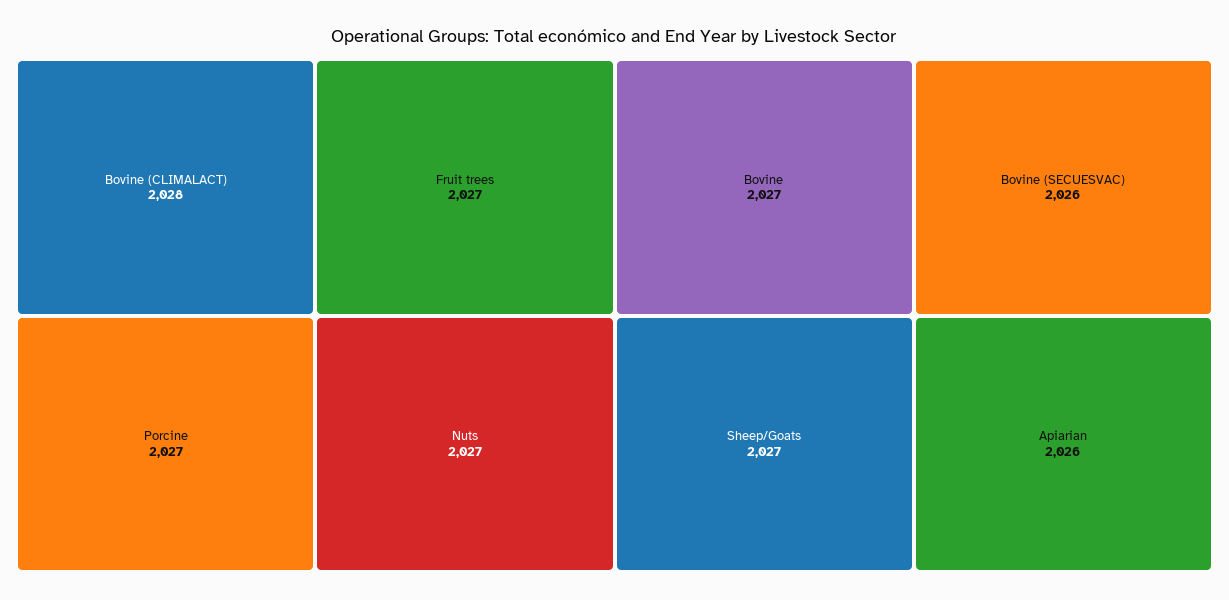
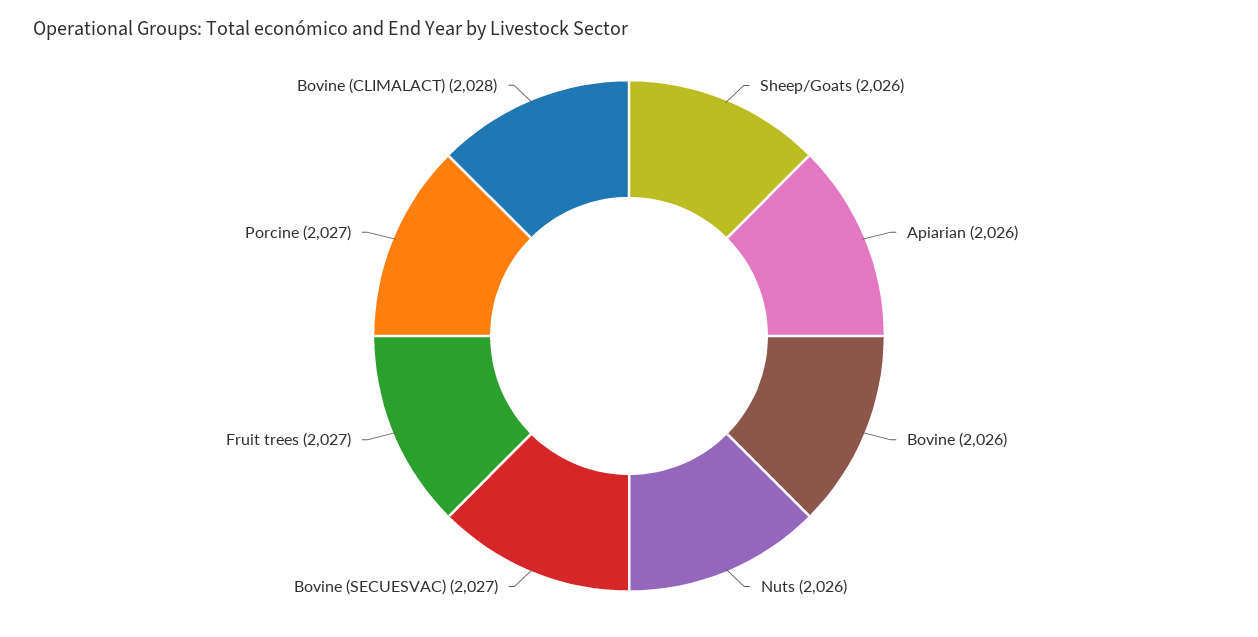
Nuts: 2027 -> 2026
Bovine: 2027 -> 2026
Sheep/Goats: 2027 -> 2026
Bovine (SECUESVAC): 2026 -> 2027

